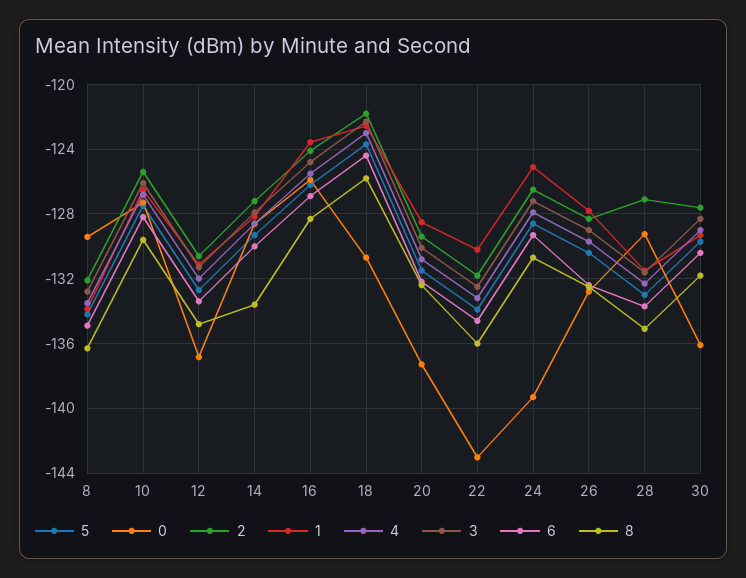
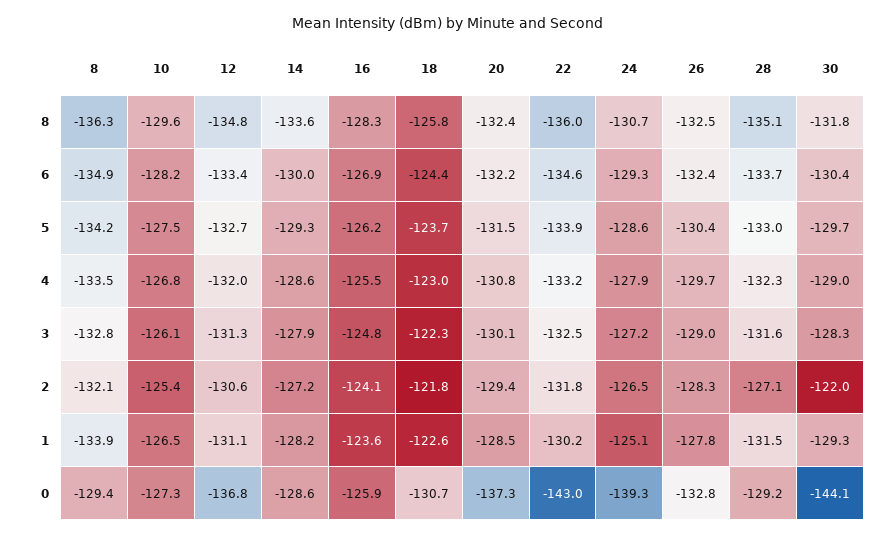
0, 30: -136 -> -144.1
2, 30: -127.5 -> -122

